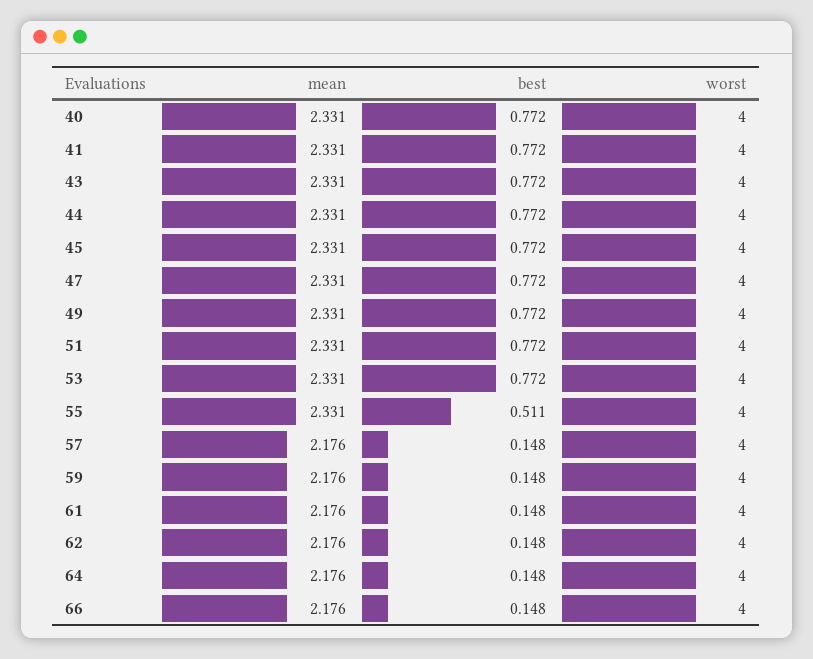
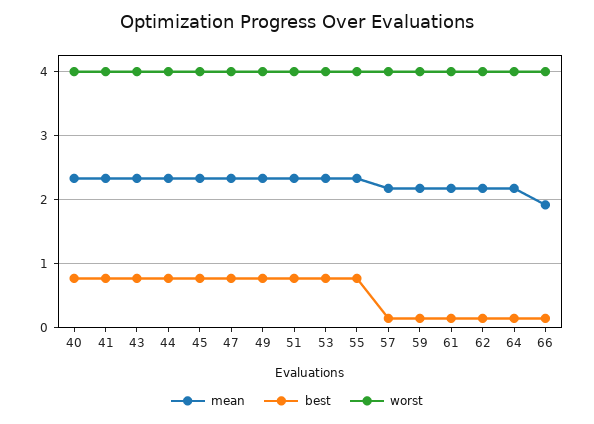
best, 55: 0.511 -> 0.8
mean, 66: 2.176 -> 1.9

